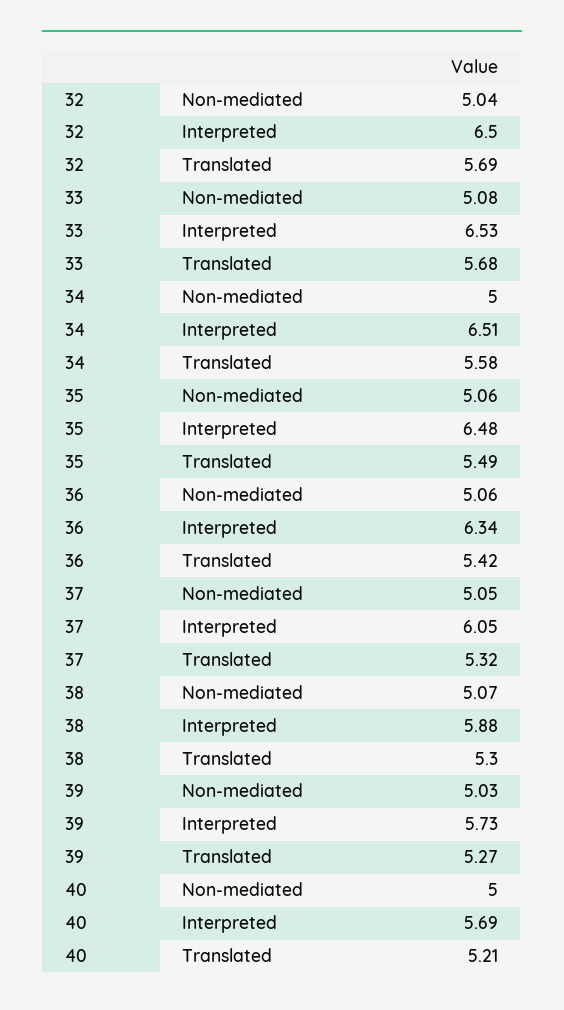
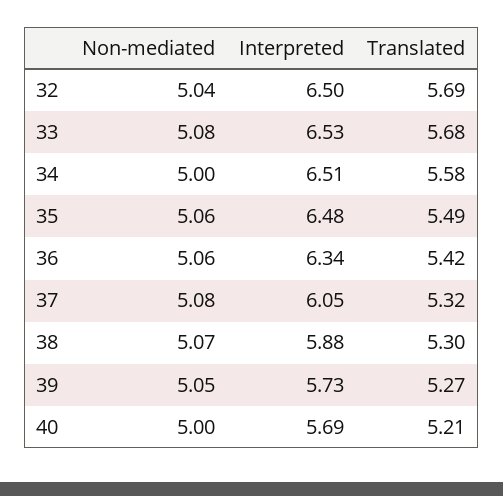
37, Non-mediated: 5.05 -> 5.08
39, Non-mediated: 5.03 -> 5.05

